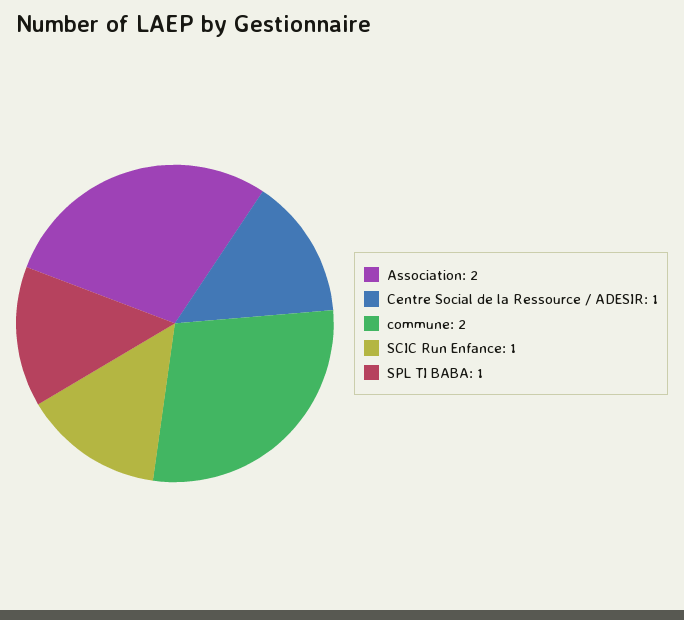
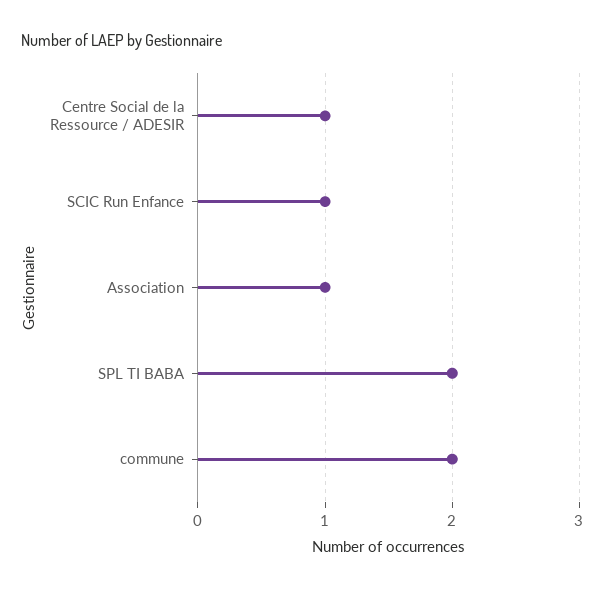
Association: 2 -> 1
SPL TI BABA: 1 -> 2

